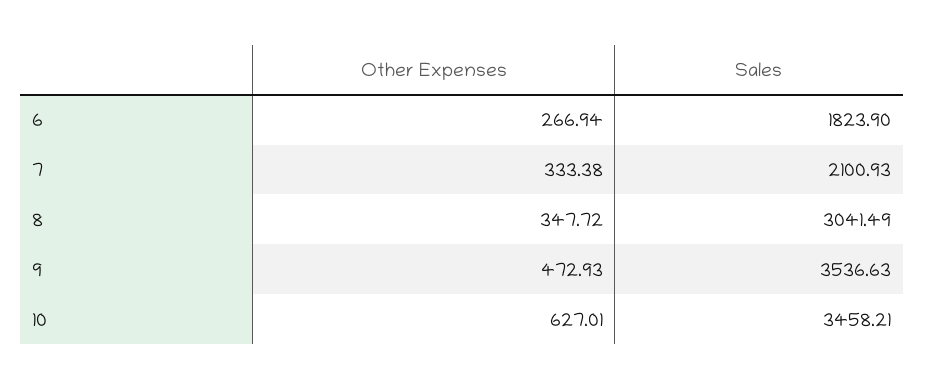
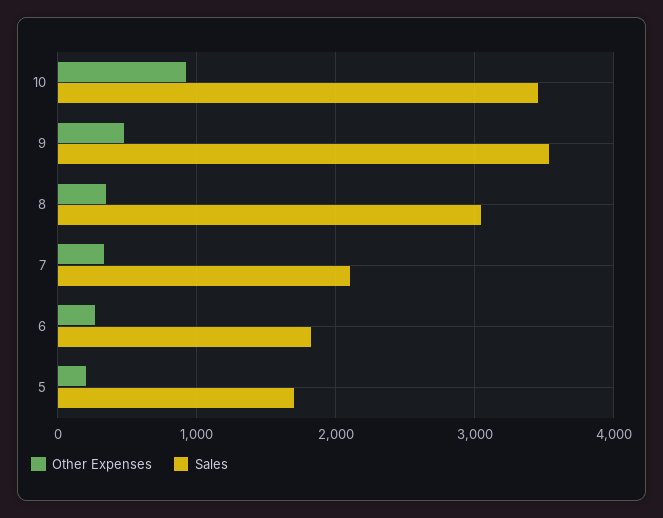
Other Expenses, 10: 627.01 -> 900
Other Expenses, 5: none -> 200
Sales, 5: none -> 1700

